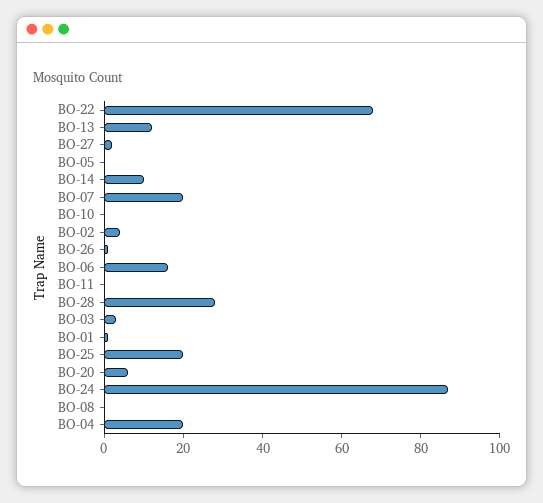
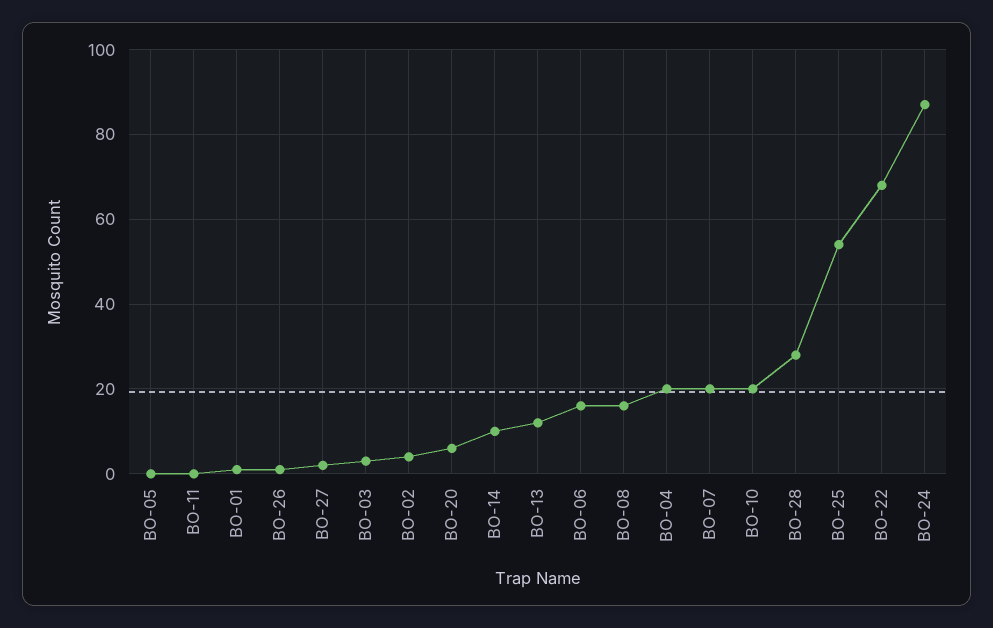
BO-10: 0 -> 20
BO-25: 20 -> 55
BO-08: 0 -> 15

